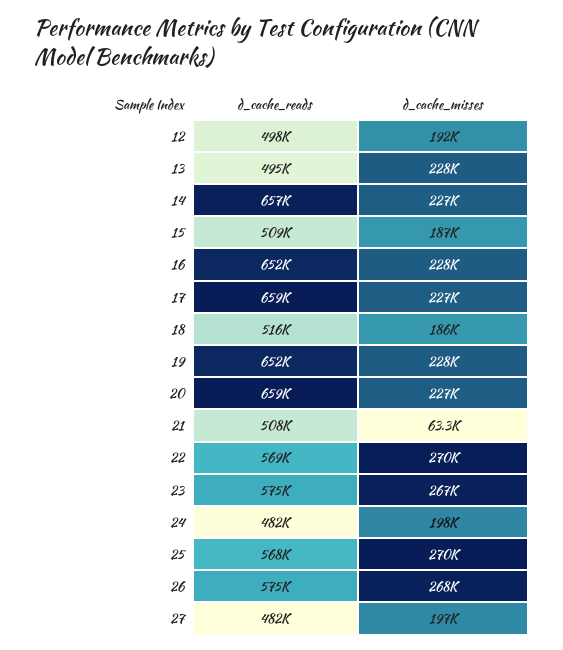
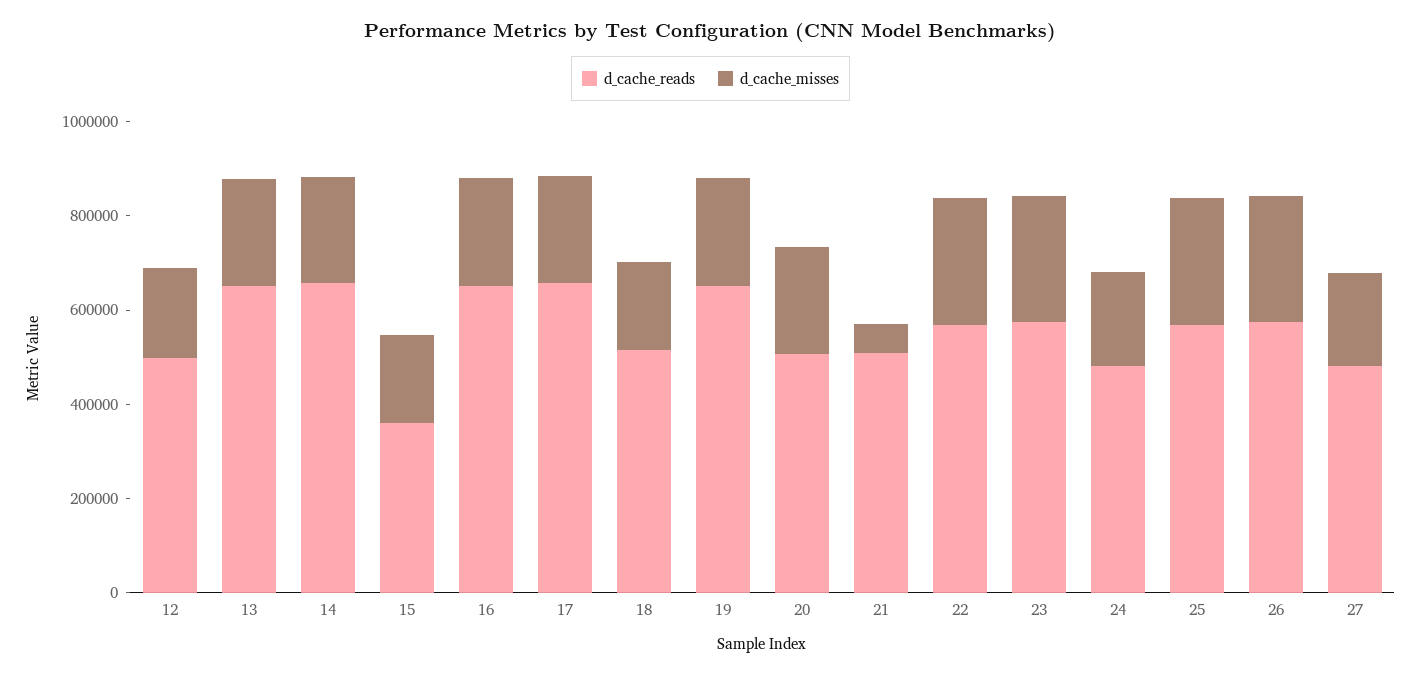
d_cache_reads, 13: 495000 -> 650000
d_cache_reads, 15: 509000 -> 350000
d_cache_reads, 20: 659000 -> 500000

